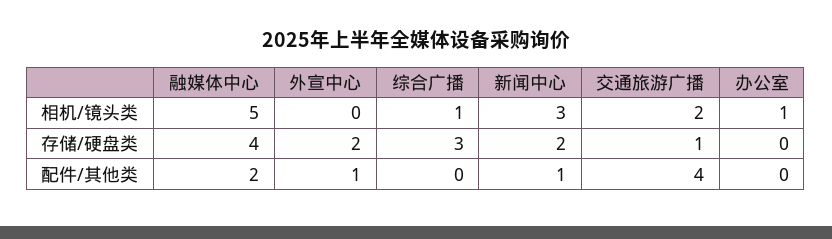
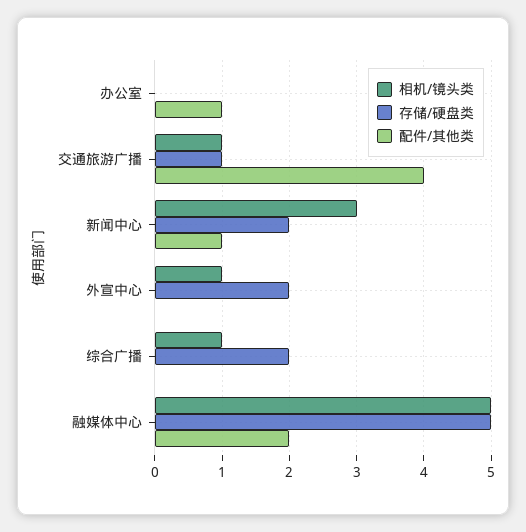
相机/镜头类, 外宣中心: 0 -> 1
相机/镜头类, 交通旅游广播: 2 -> 1
相机/镜头类, 办公室: 1 -> 0
存储/硬盘类, 融媒体中心: 4 -> 5
存储/硬盘类, 综合广播: 3 -> 2
配件/其他类, 外宣中心: 1 -> 0
配件/其他类, 办公室: 0 -> 1

